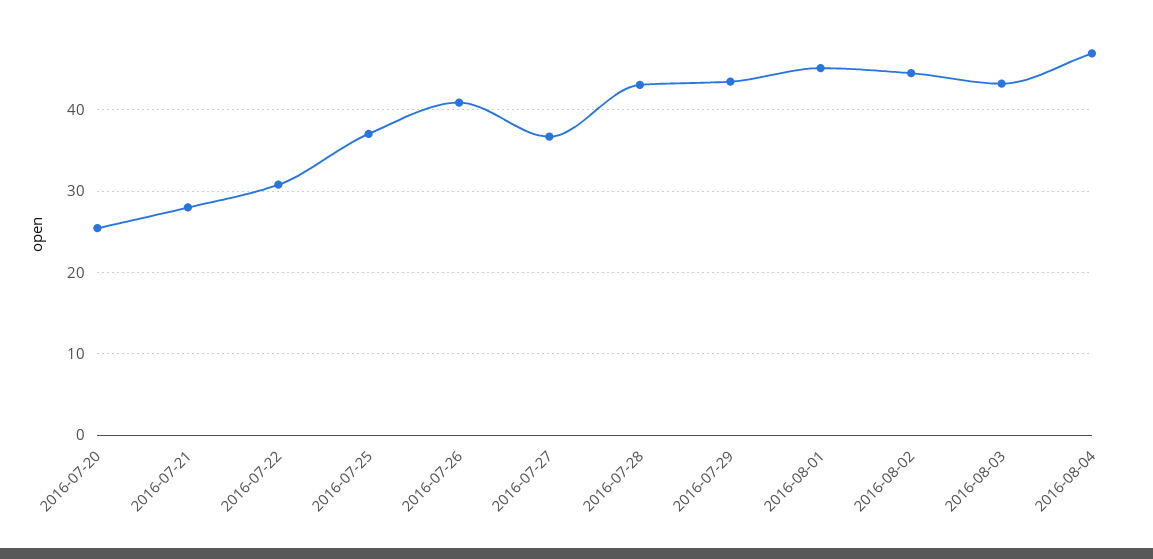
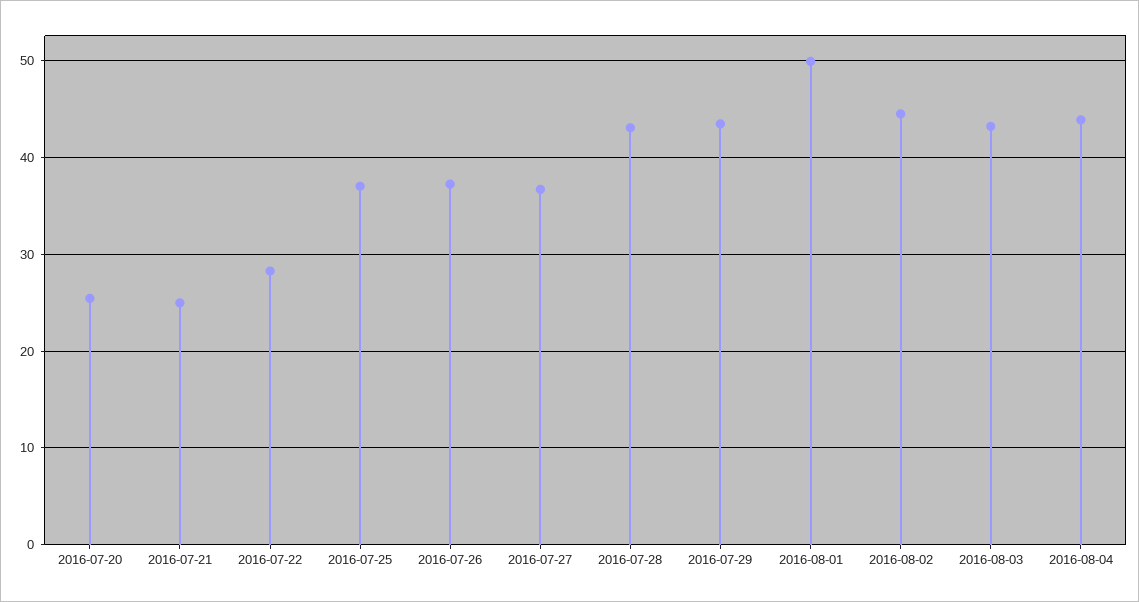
2016-07-21: 28 -> 25
2016-07-22: 31 -> 28
2016-07-26: 41 -> 37
2016-08-01: 45 -> 50
2016-08-04: 47 -> 44

